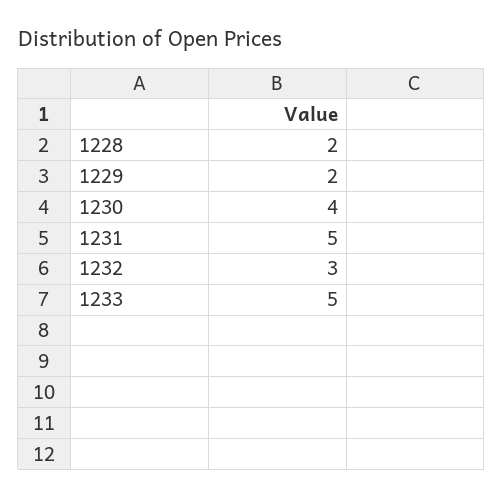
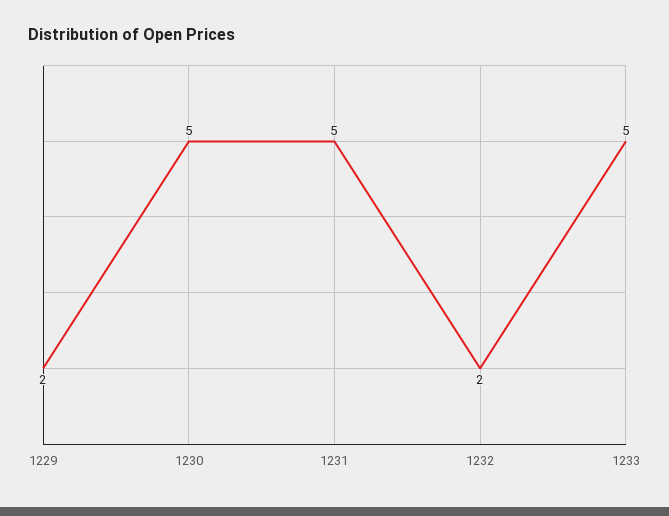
1228: 2 -> none
1230: 4 -> 5
1232: 3 -> 2

